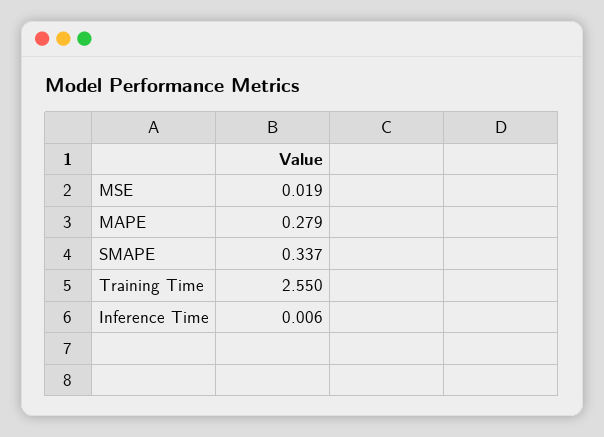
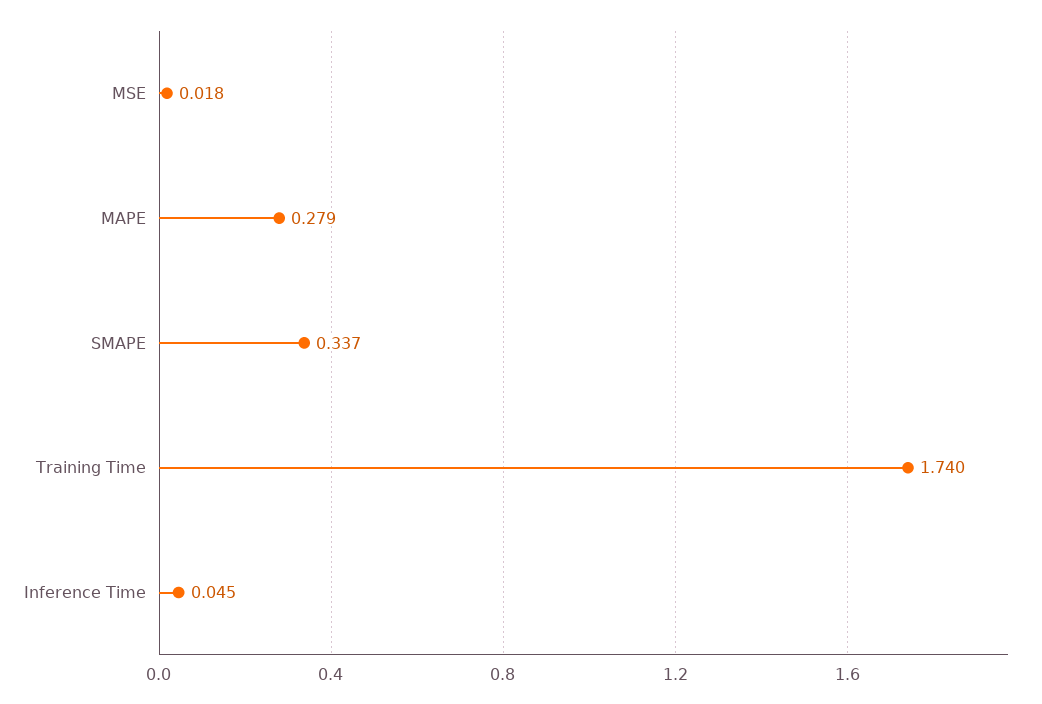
MSE: 0.019 -> 0.018
Training Time: 2.55 -> 1.74
Inference Time: 0.006 -> 0.045

